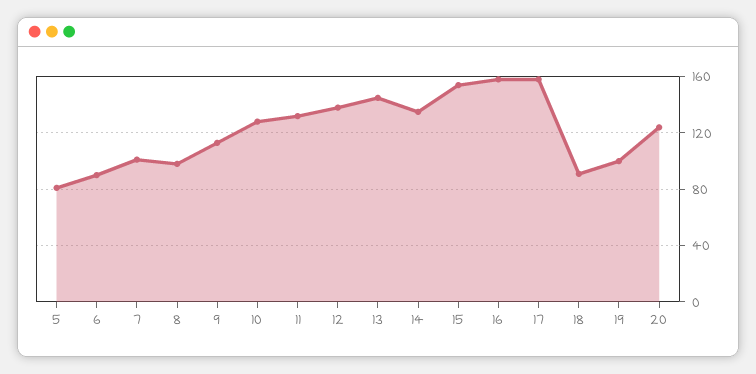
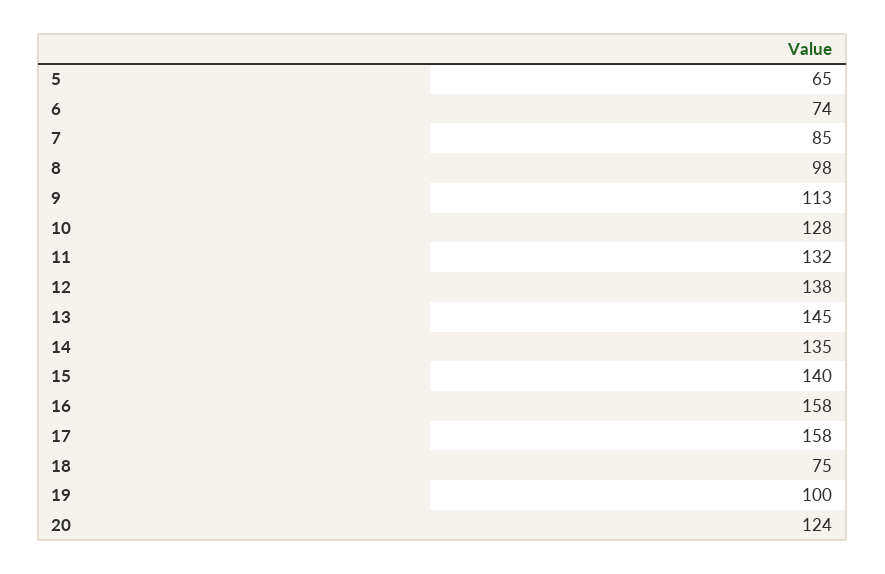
5: 80 -> 65
6: 90 -> 74
7: 100 -> 85
15: 155 -> 140
18: 90 -> 75

